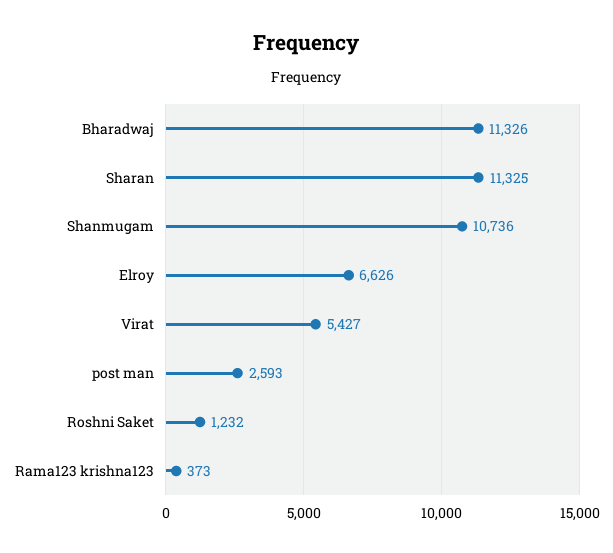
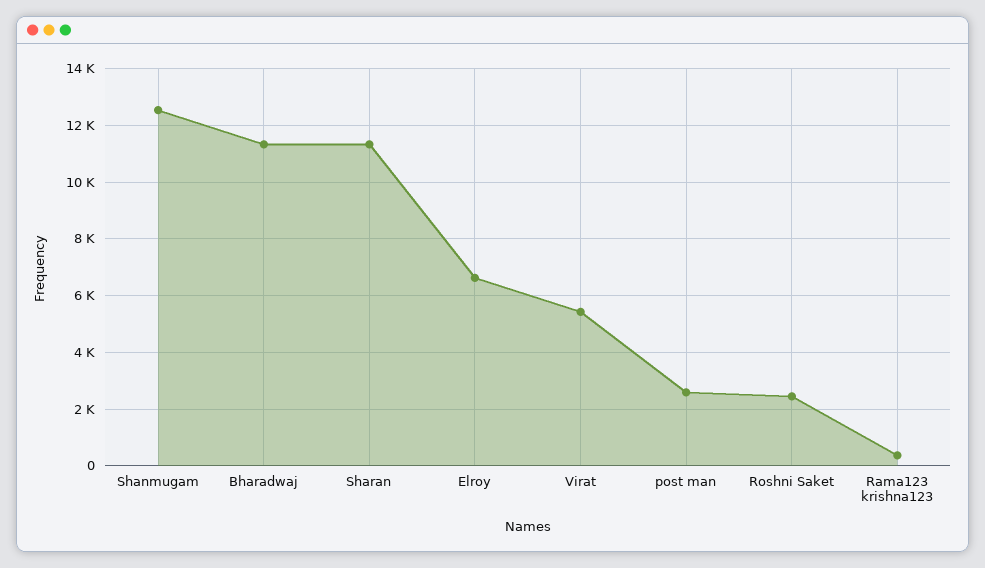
Shanmugam: 10736 -> 12500
Roshni Saket: 1232 -> 2500

